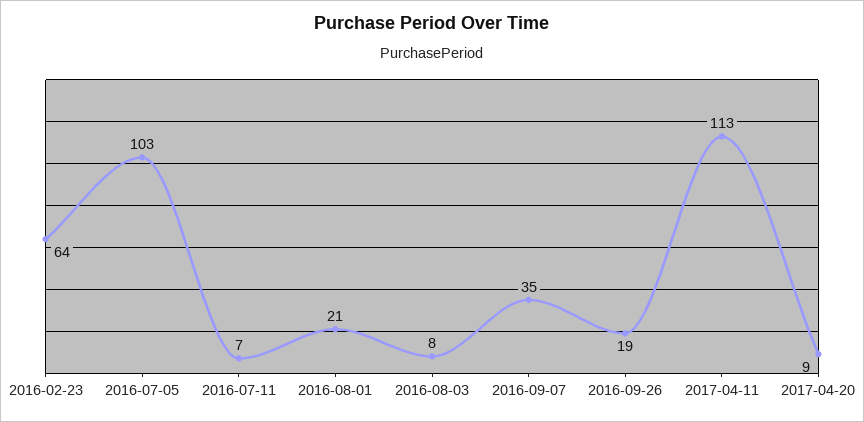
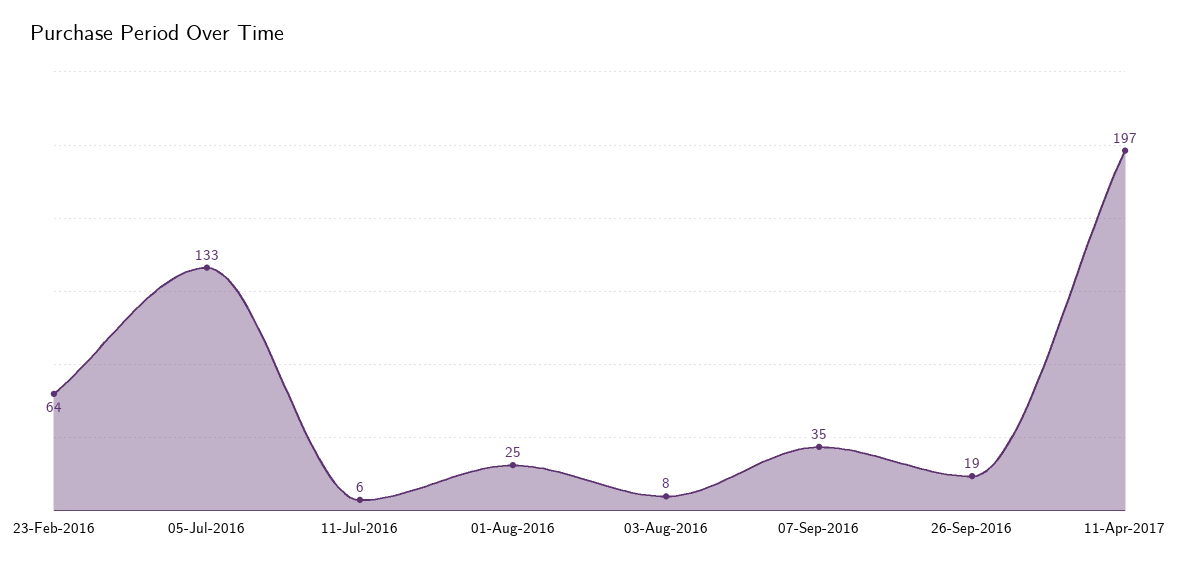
2016-07-05: 103 -> 133
2016-07-11: 7 -> 6
2016-08-01: 21 -> 25
2017-04-11: 113 -> 197
2017-04-20: 9 -> none

